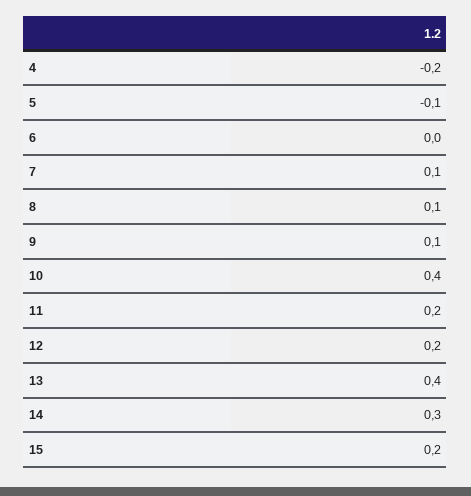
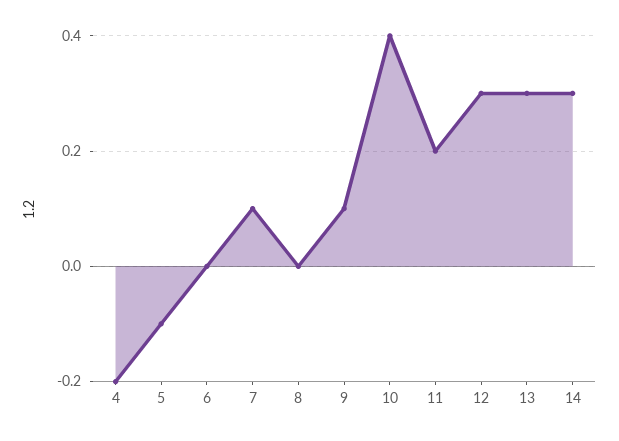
8: 0.1 -> 0
12: 0.2 -> 0.3
13: 0.4 -> 0.3
15: 0.2 -> none

